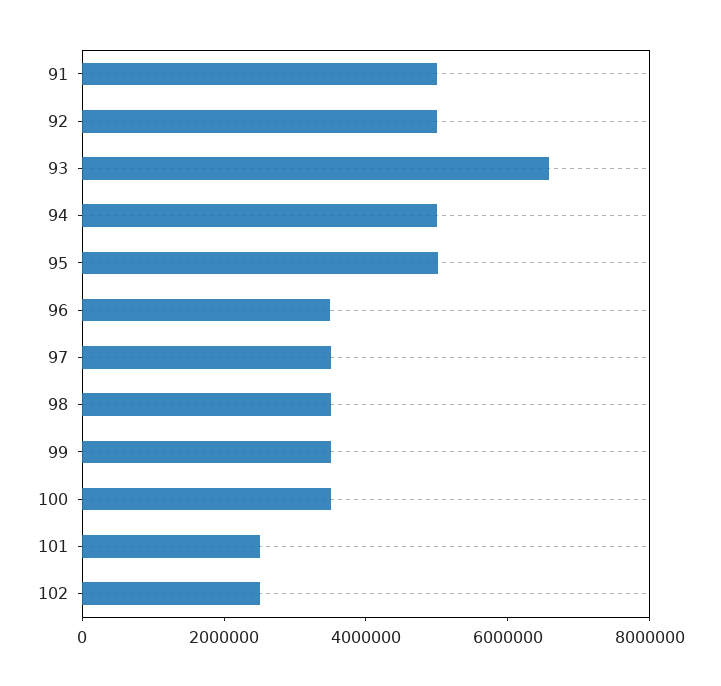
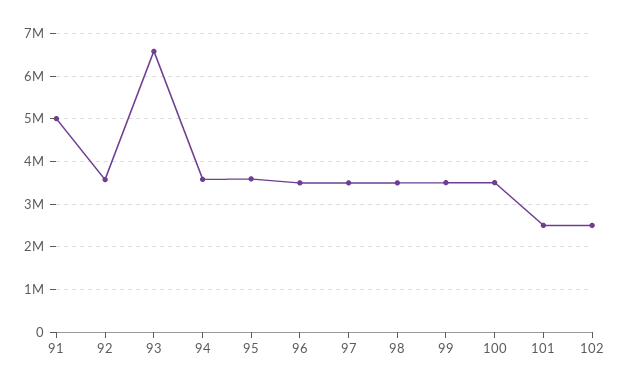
92: 5000000 -> 3600000
94: 5000000 -> 3600000
95: 5000000 -> 3600000

